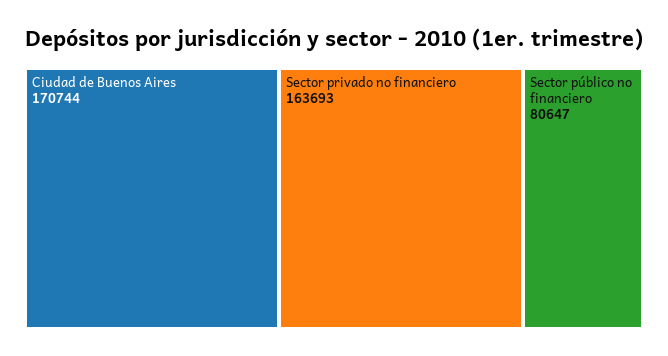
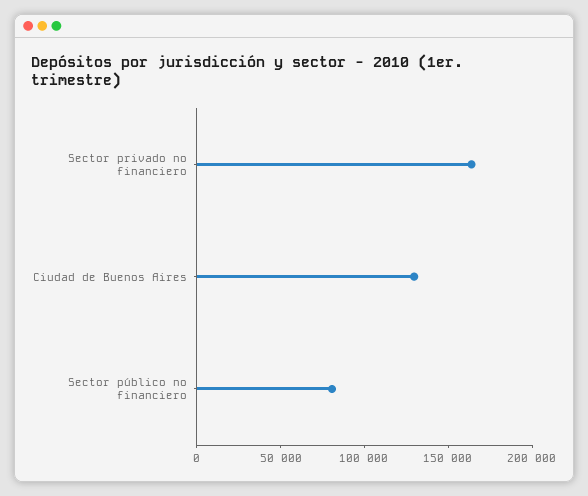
Ciudad de Buenos Aires: 170744 -> 130000

